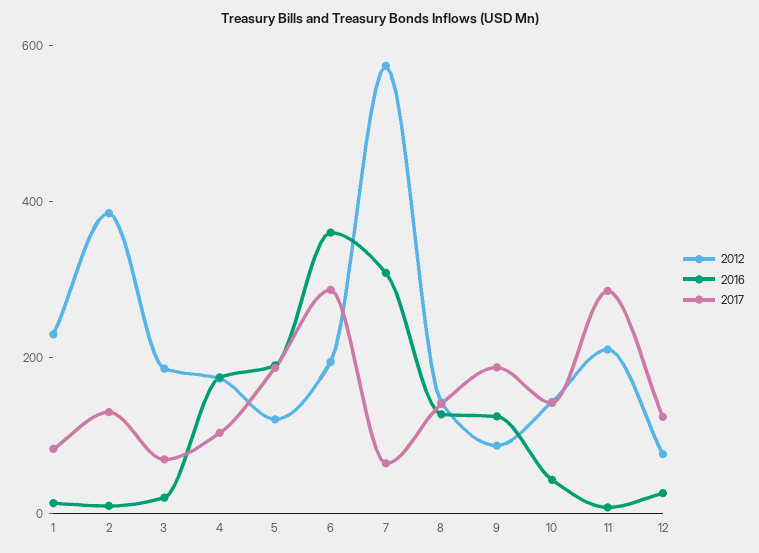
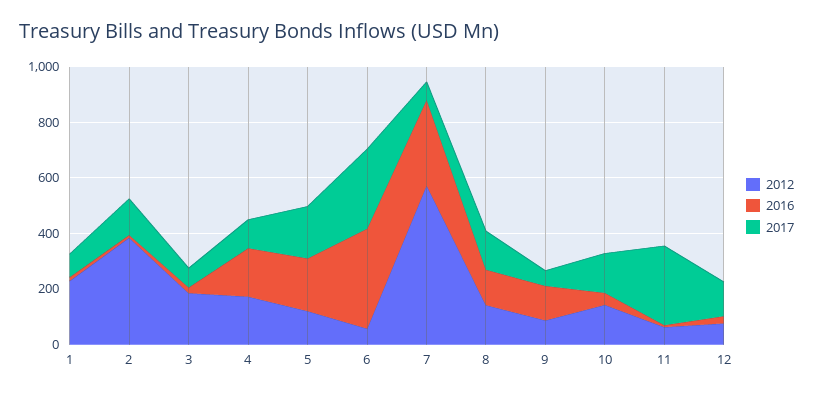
2012, 6: 200 -> 50
2017, 9: 200 -> 50
2012, 11: 200 -> 50

